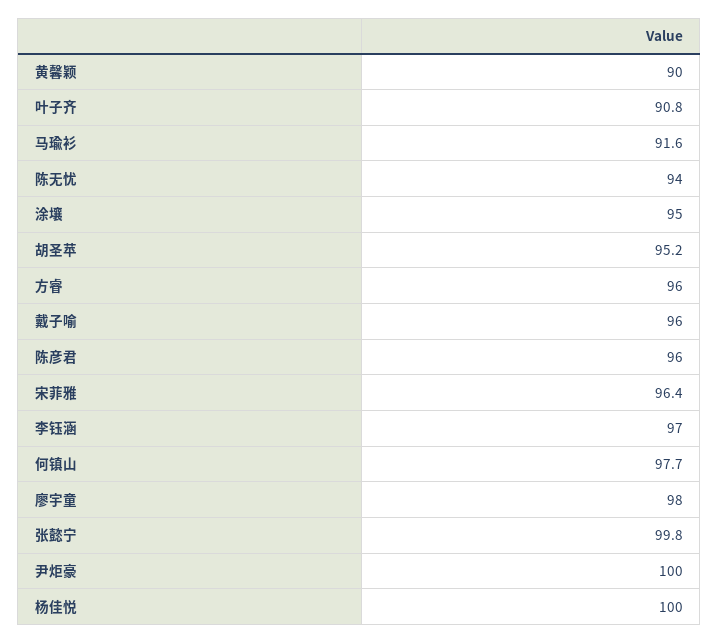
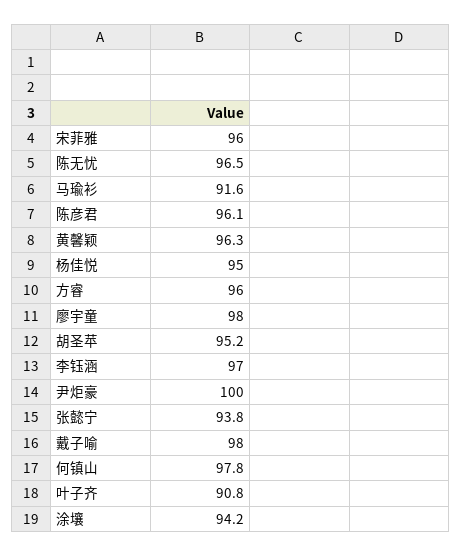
黄馨颖: 90 -> 96.3
陈无忧: 94 -> 96.5
涂壤: 95 -> 94.2
戴子喻: 96 -> 98
陈彦君: 96 -> 96.1
宋菲雅: 96.4 -> 96
何镇山: 97.7 -> 97.8
张懿宁: 99.8 -> 93.8
杨佳悦: 100 -> 95

